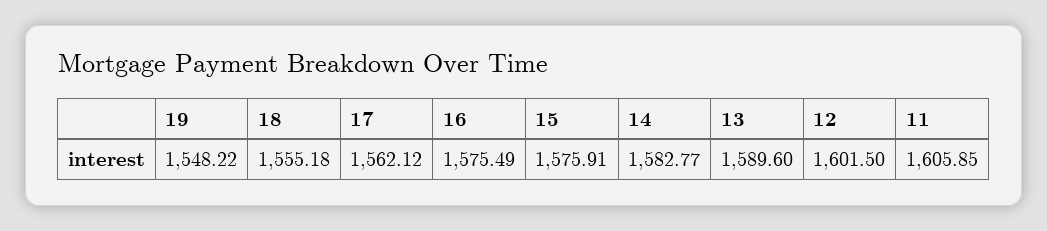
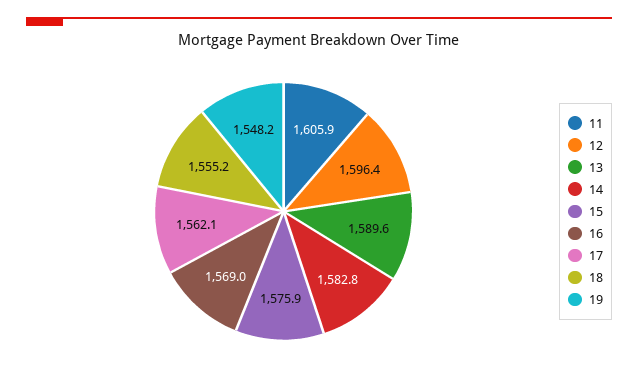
16: 1575.49 -> 1569
12: 1601.5 -> 1596.4

